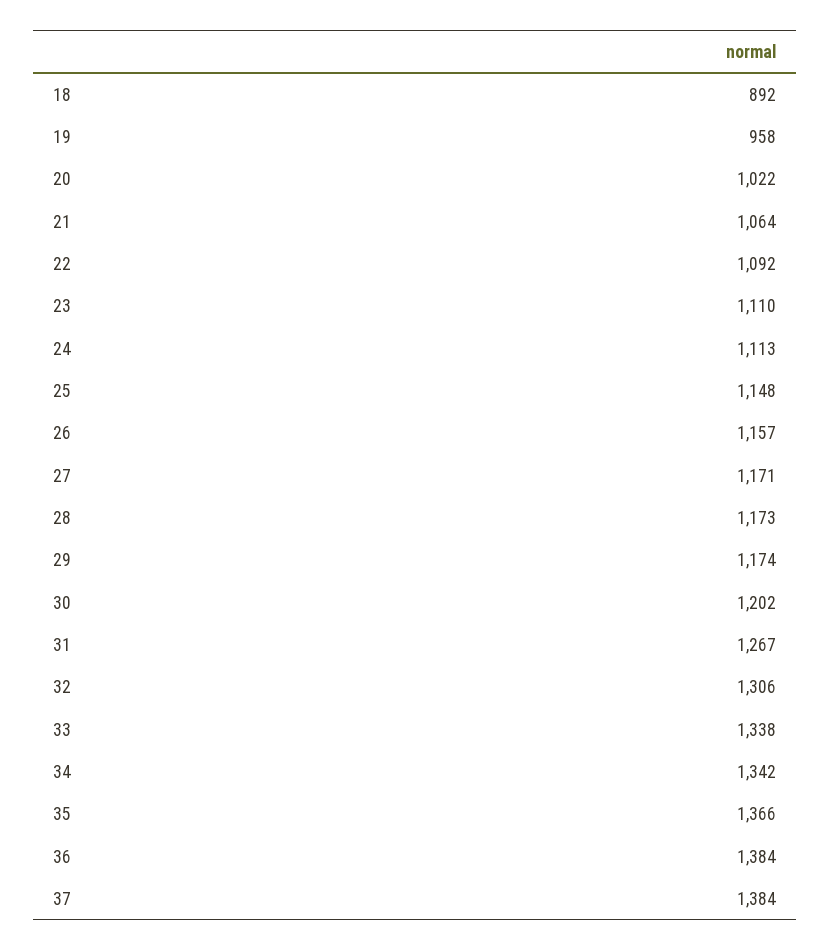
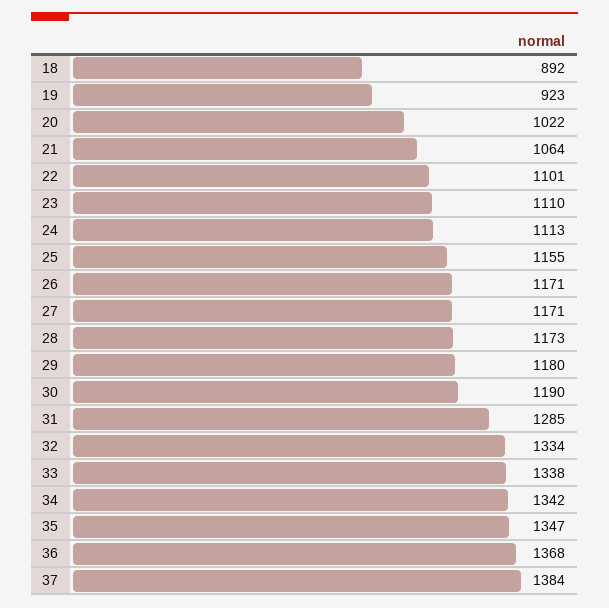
19: 958 -> 923
22: 1092 -> 1101
25: 1148 -> 1155
26: 1157 -> 1171
29: 1174 -> 1180
30: 1202 -> 1190
31: 1267 -> 1285
32: 1306 -> 1334
35: 1366 -> 1347
36: 1384 -> 1368

